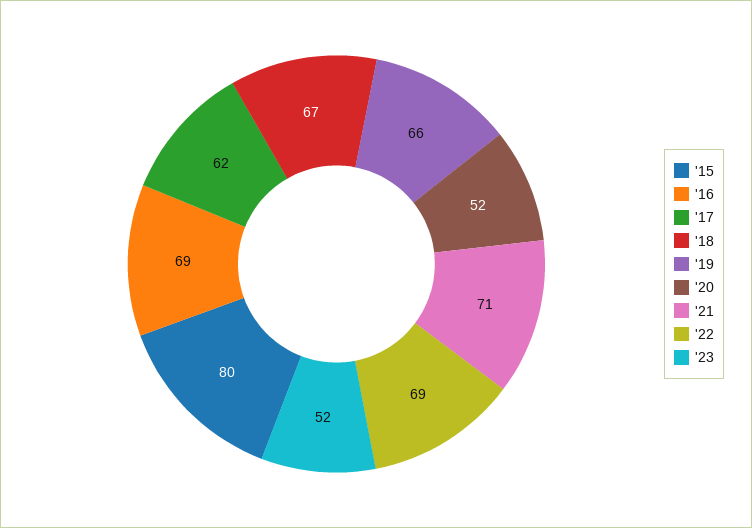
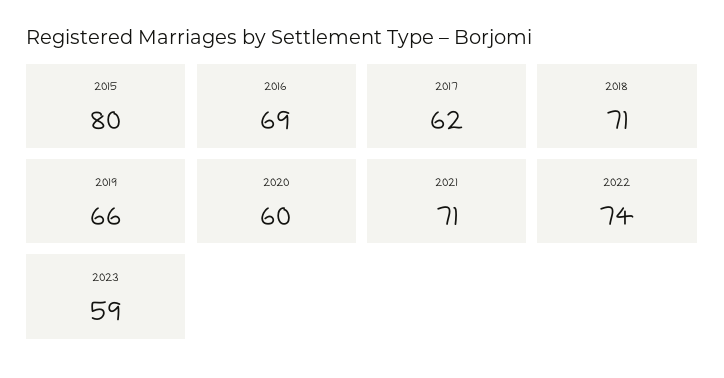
'18: 67 -> 71
'20: 52 -> 60
'22: 69 -> 74
'23: 52 -> 59

